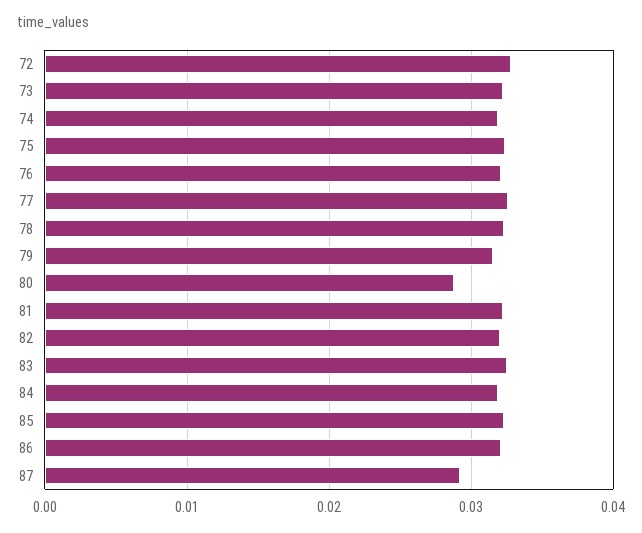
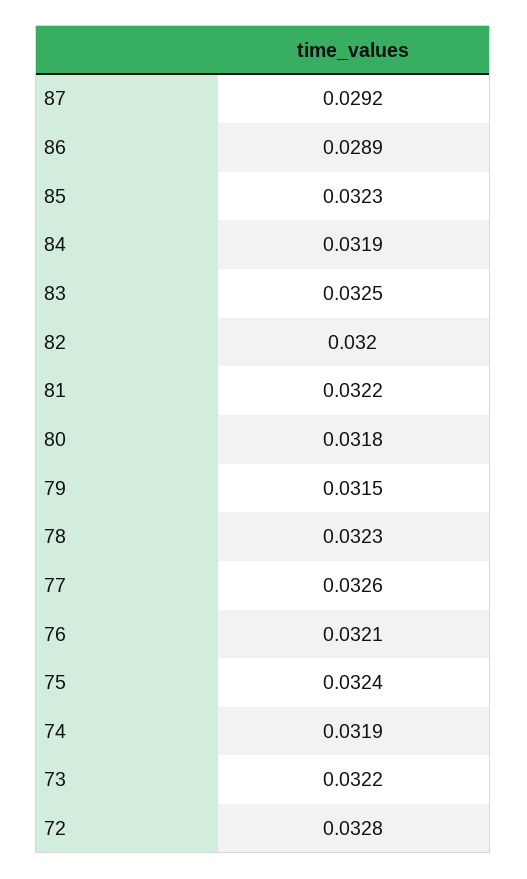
80: 0.029 -> 0.0318
86: 0.032 -> 0.0289

